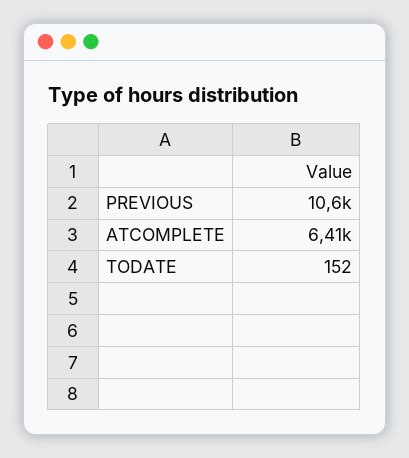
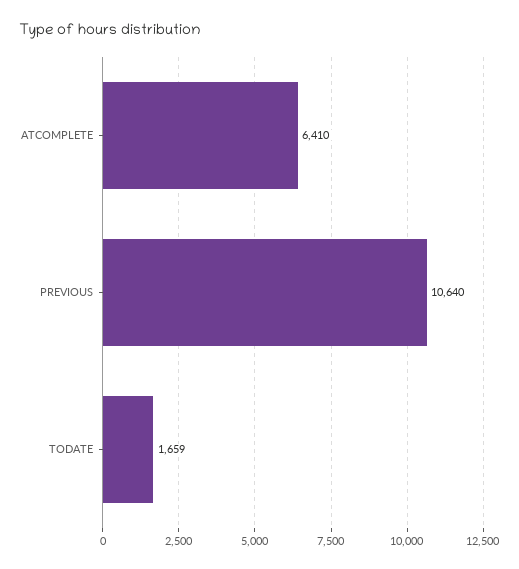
TODATE: 152 -> 1659

